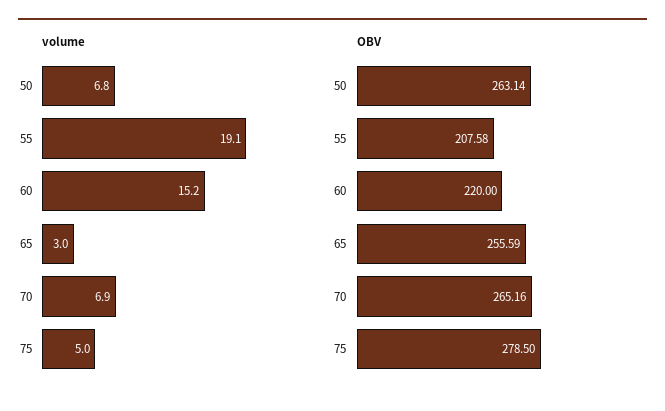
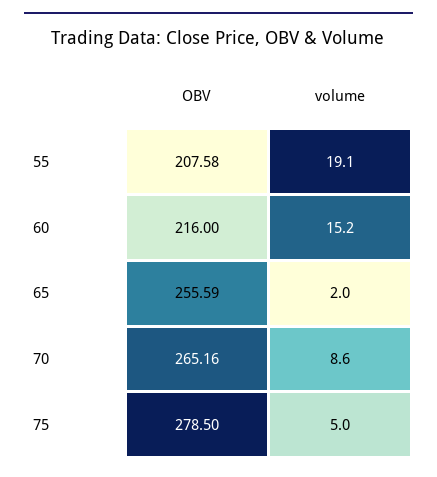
volume, 50: 6.8 -> none
volume, 65: 3 -> 2
volume, 70: 6.9 -> 8.6
OBV, 50: 263.14 -> none
OBV, 60: 220 -> 216

